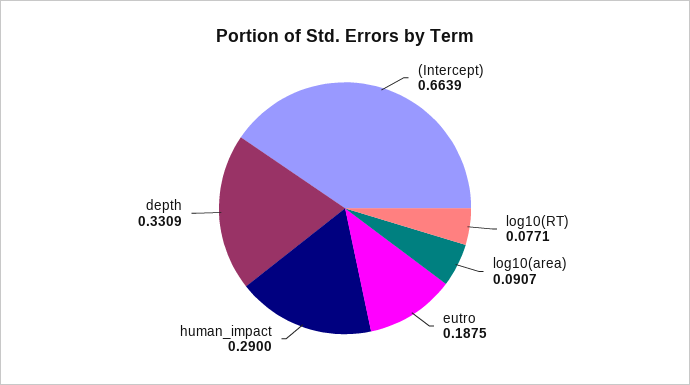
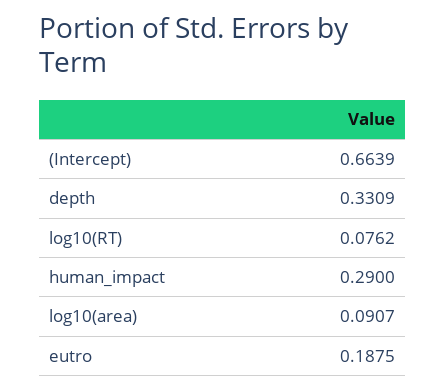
log10(RT): 0.0771 -> 0.0762

